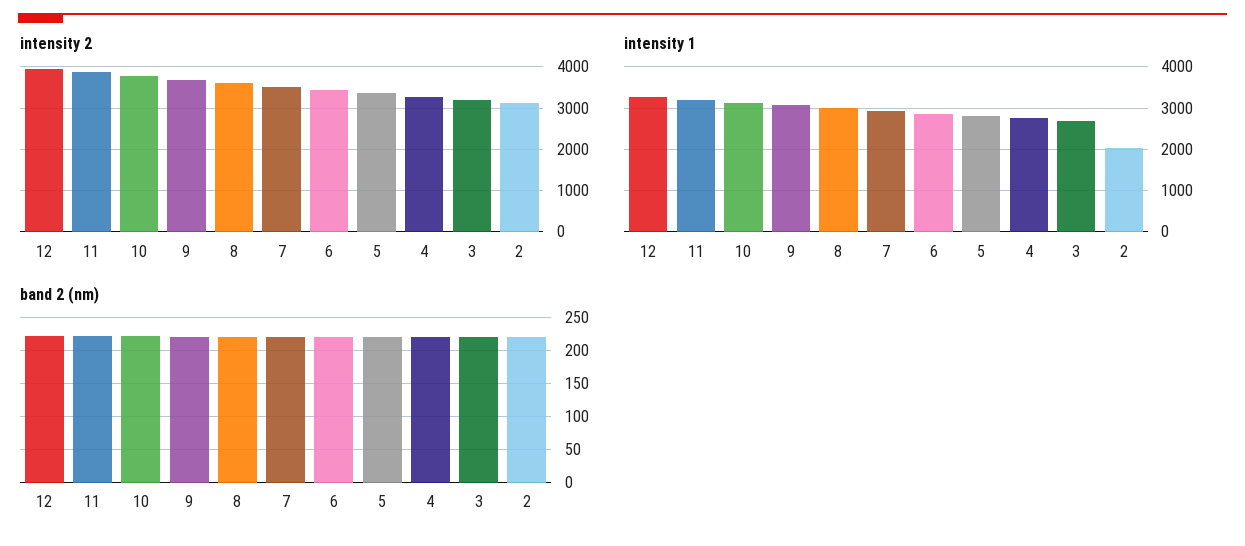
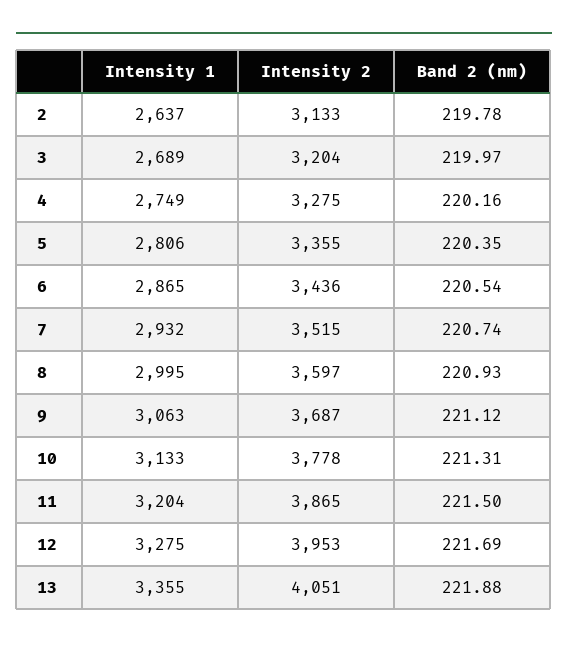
intensity 1, 2: 2000 -> 2637
intensity 1, 13: none -> 3355
intensity 2, 13: none -> 4051
band 2 (nm), 13: none -> 221.88

